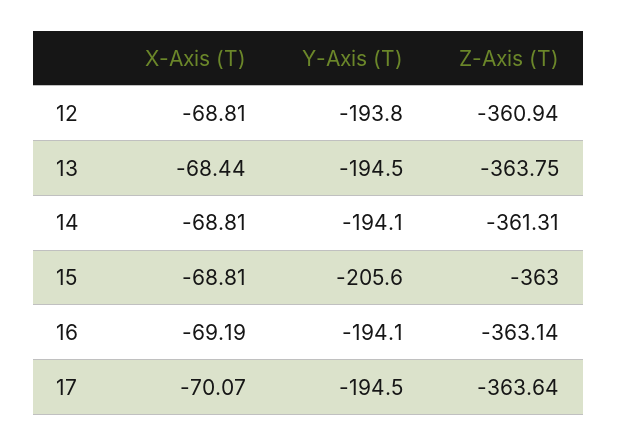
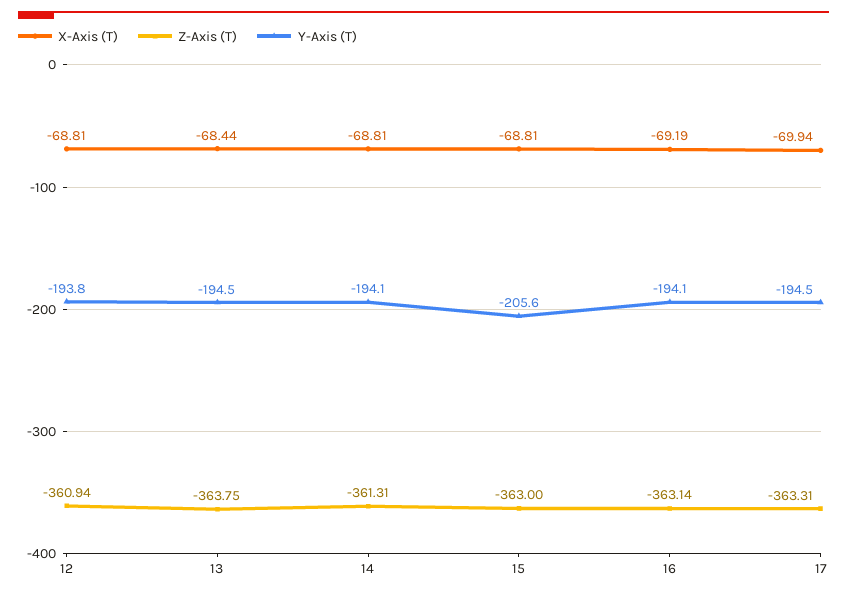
X-Axis (T), 17: -70.07 -> -69.94
Z-Axis (T), 17: -363.64 -> -363.31

